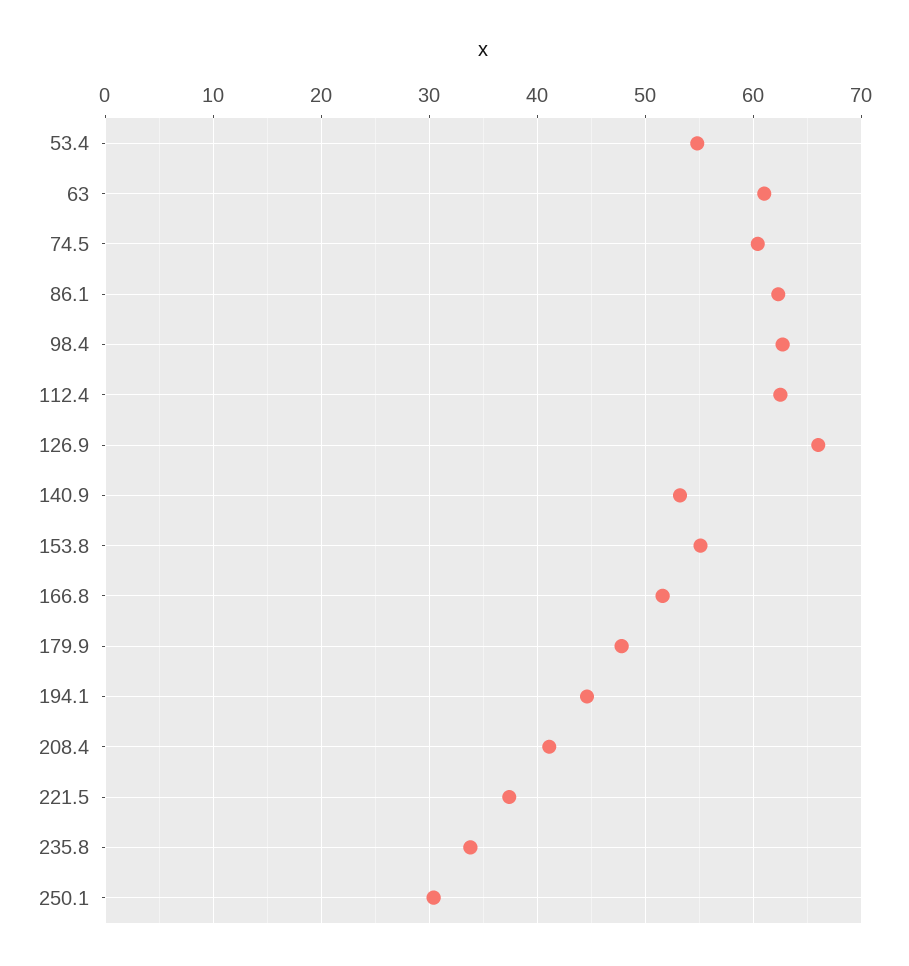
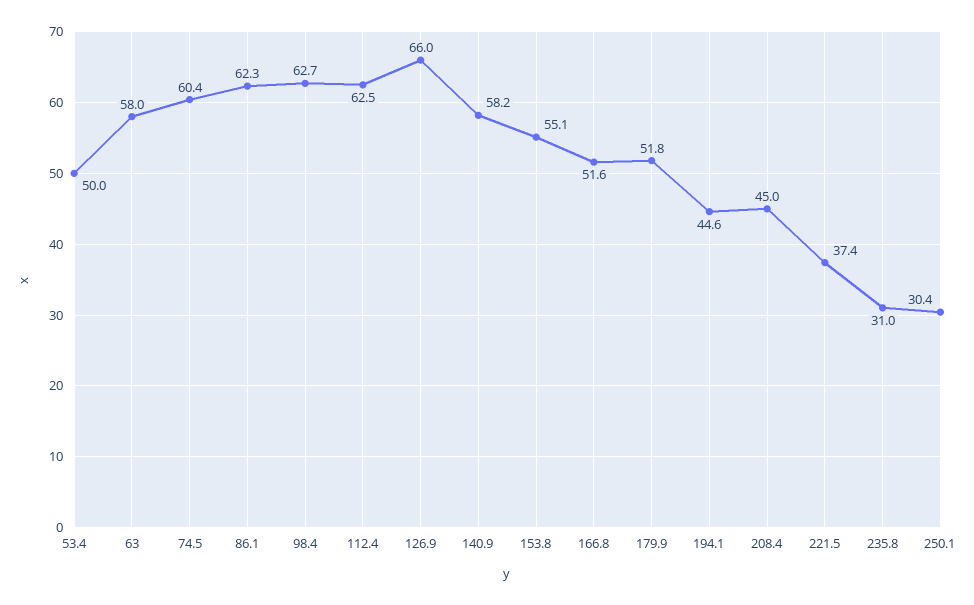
53.4: 55 -> 50
63: 61 -> 58
140.9: 53 -> 58.2
179.9: 48 -> 51.8
208.4: 41 -> 45
235.8: 34 -> 31

